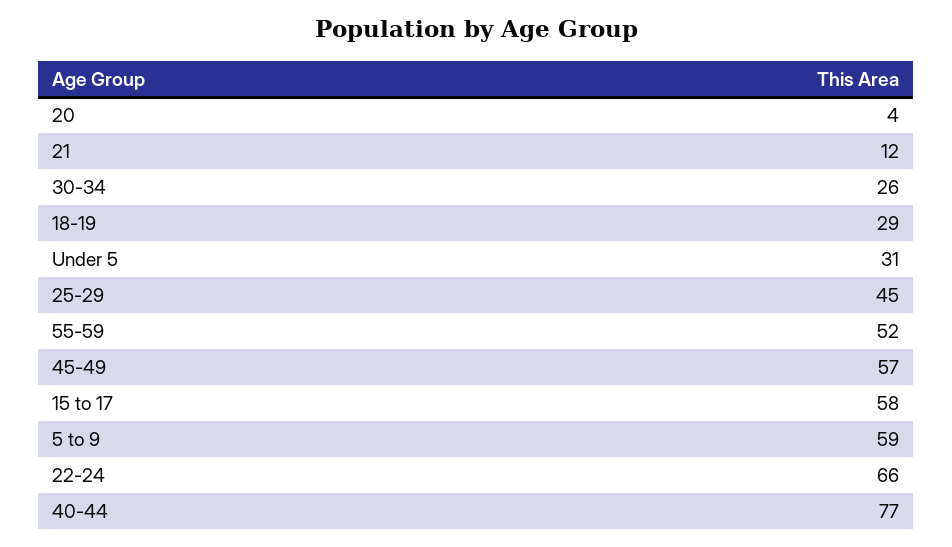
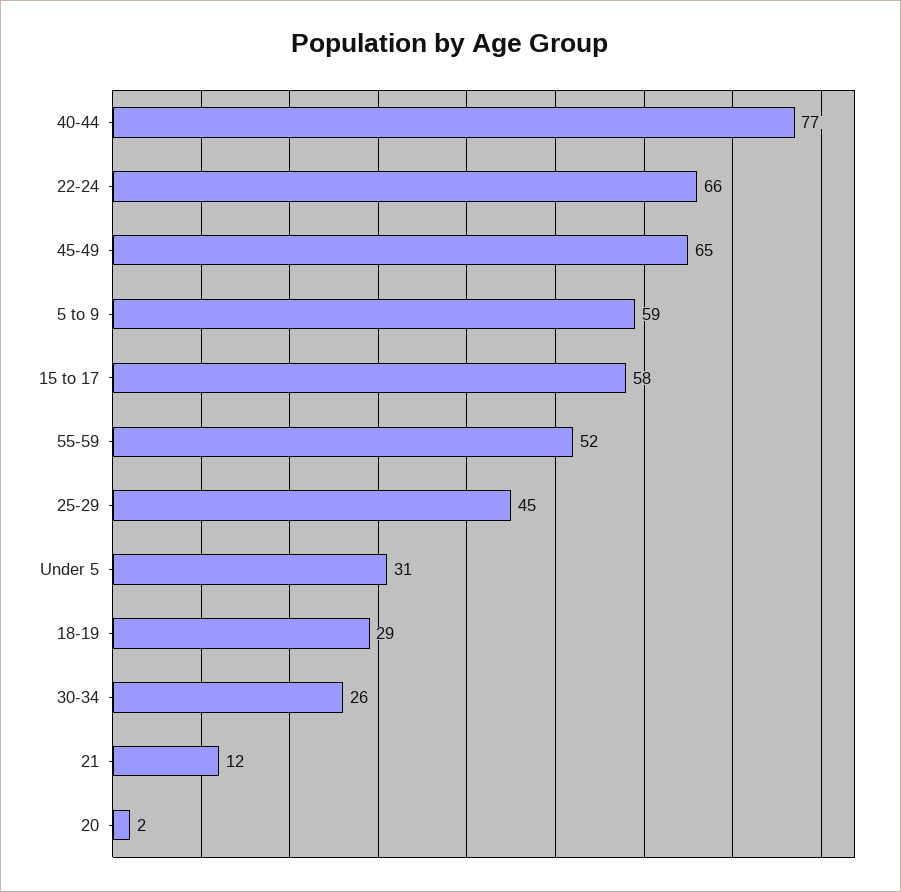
20: 4 -> 2
45-49: 57 -> 65

